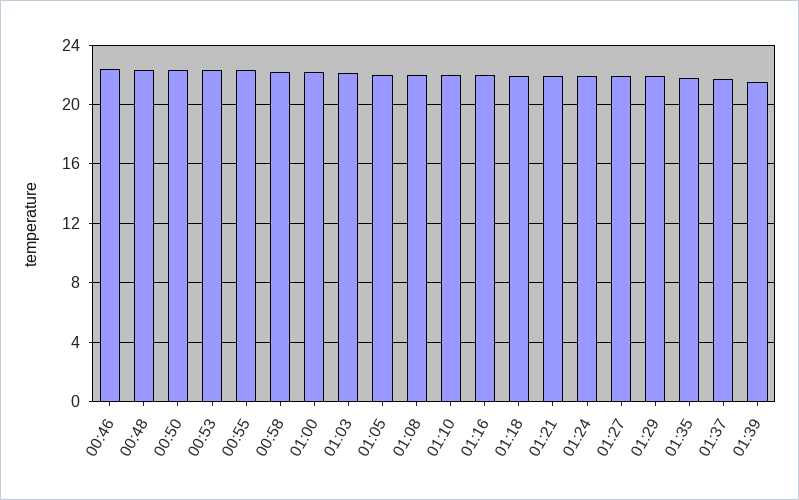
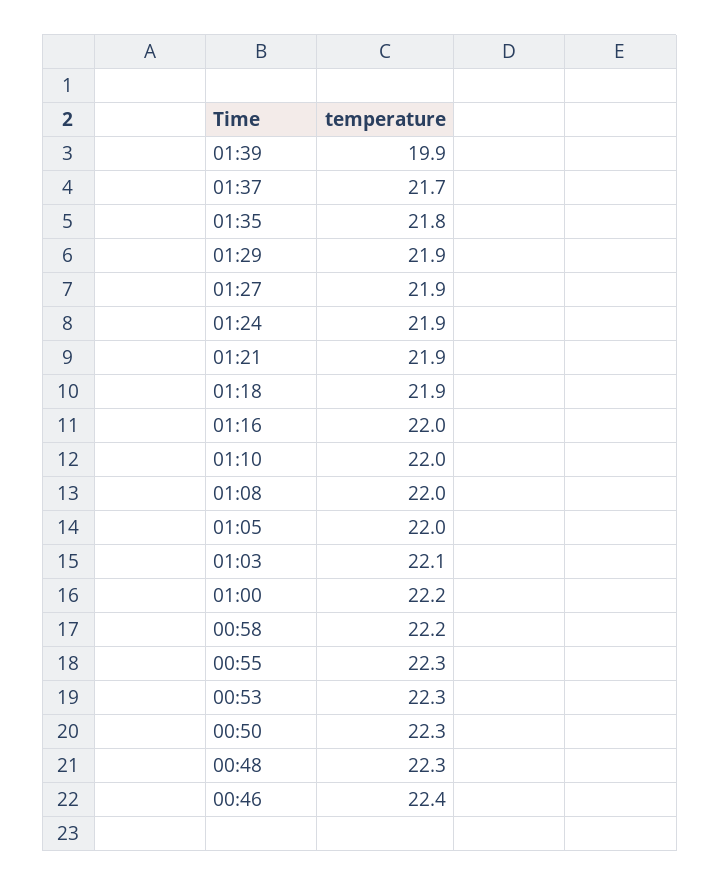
01:39: 21.5 -> 19.9

